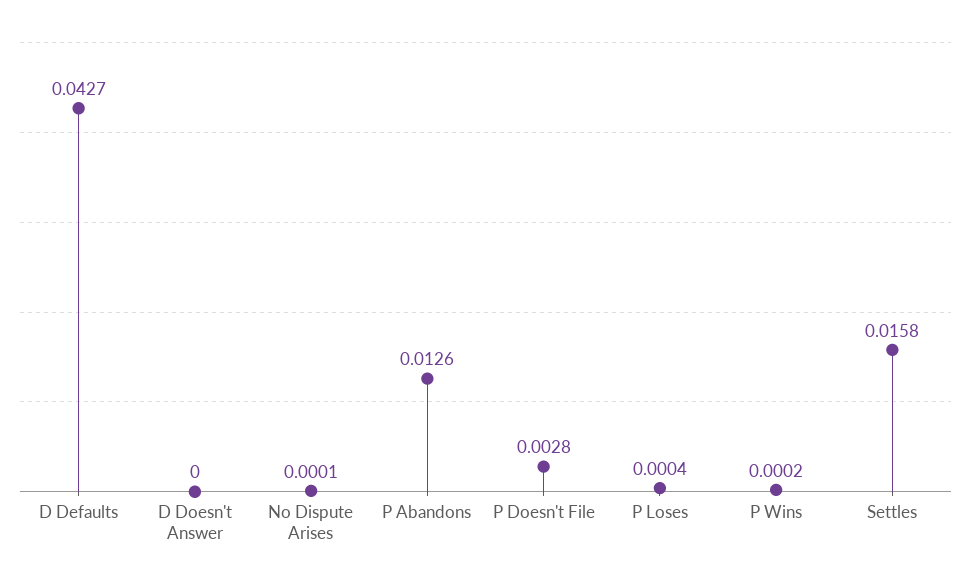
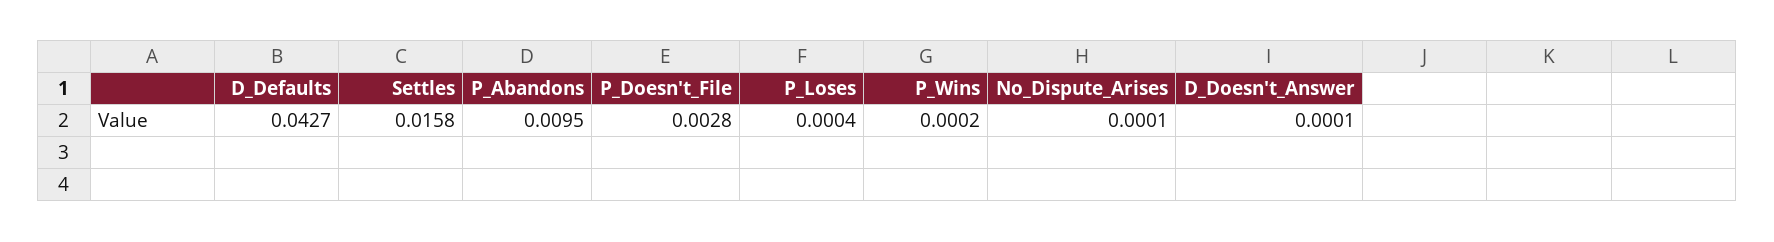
D Doesn't Answer: 0 -> 0.0001
P Abandons: 0.0126 -> 0.0095

